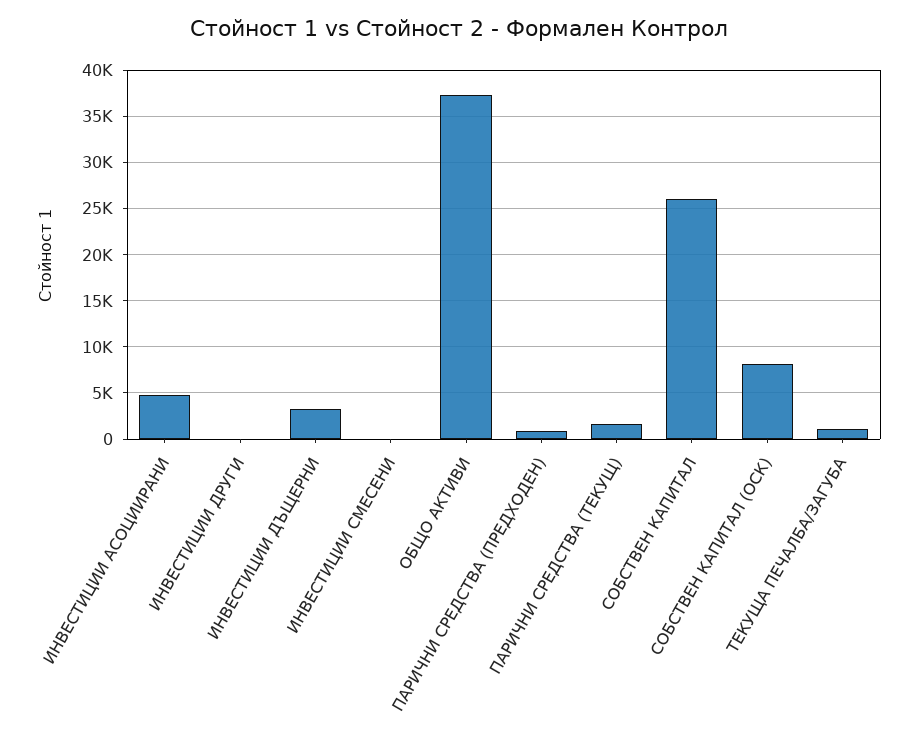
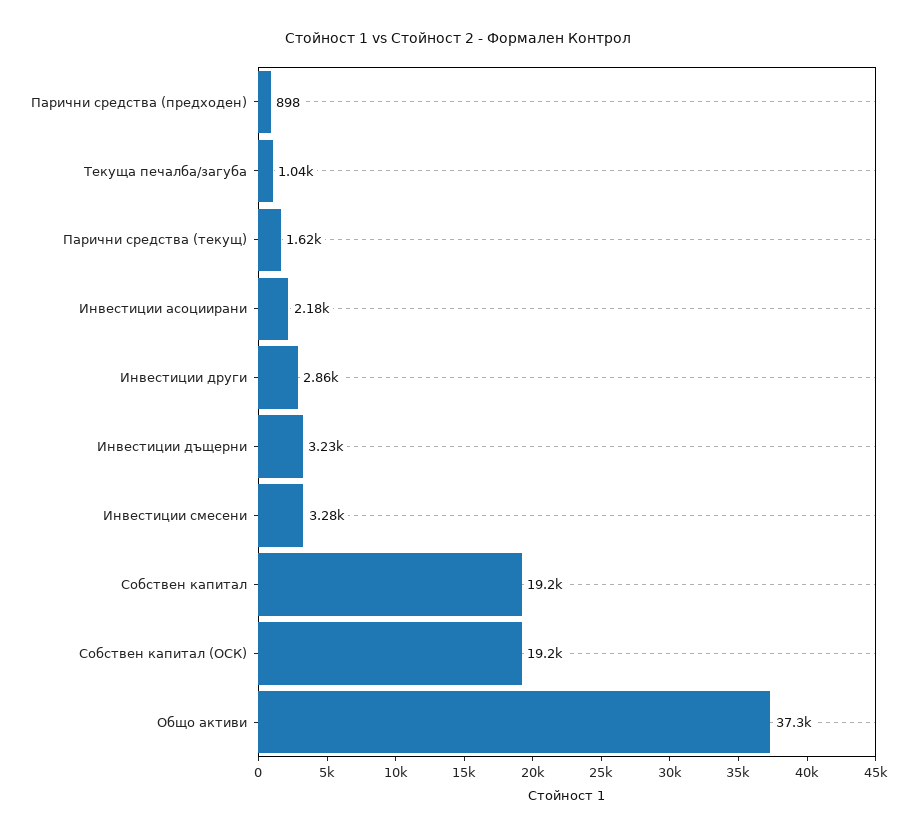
ИНВЕСТИЦИИ АСОЦИИРАНИ: 5000 -> 2180
ИНВЕСТИЦИИ ДРУГИ: 0 -> 2860
ИНВЕСТИЦИИ СМЕСЕНИ: 0 -> 3280
СОБСТВЕН КАПИТАЛ: 26000 -> 19200
СОБСТВЕН КАПИТАЛ (ОСК): 8000 -> 19200

